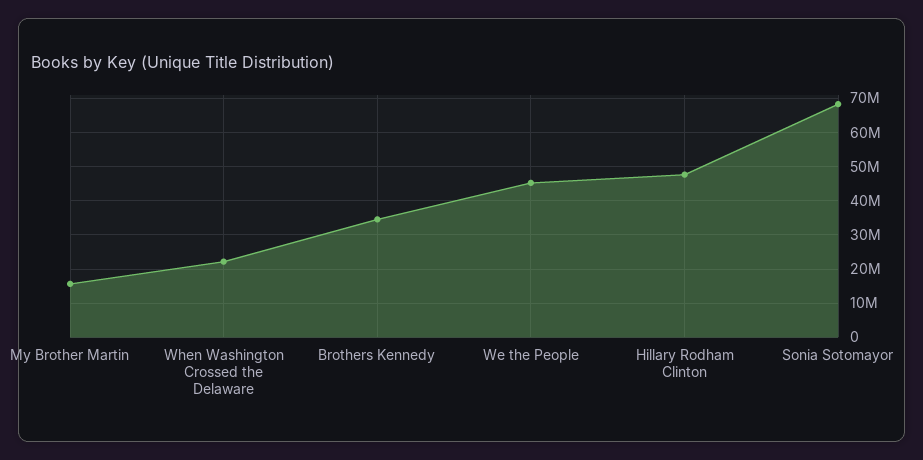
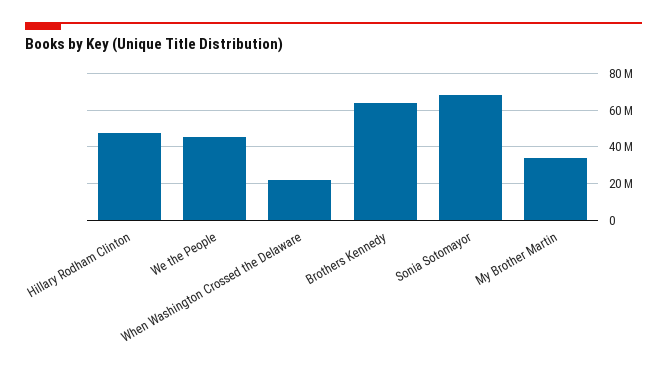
My Brother Martin: 16000000 -> 35000000
Brothers Kennedy: 34000000 -> 65000000

